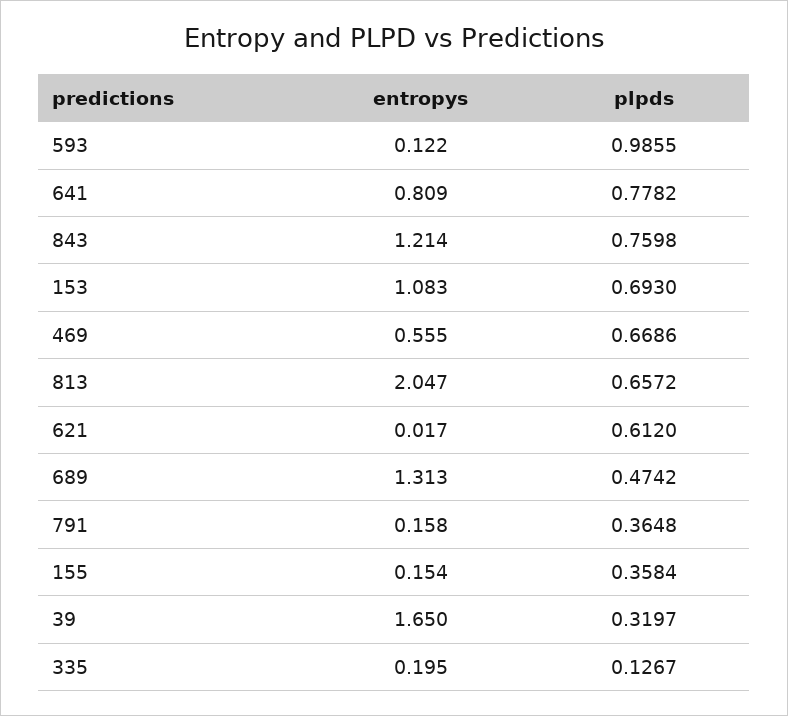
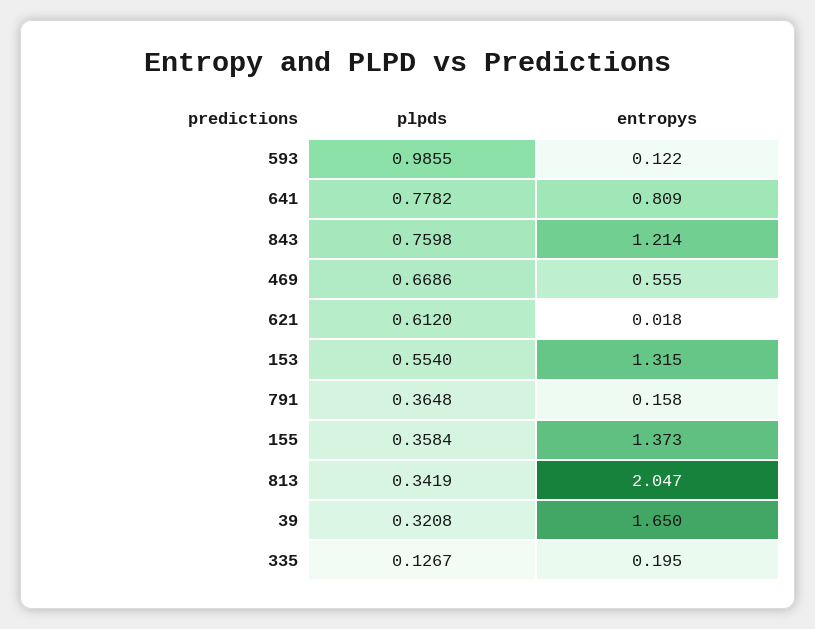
entropys, 153: 1.083 -> 1.315
plpds, 153: 0.693 -> 0.554
plpds, 813: 0.6572 -> 0.3419
entropys, 621: 0.017 -> 0.018
entropys, 689: 1.313 -> none
plpds, 689: 0.4742 -> none
entropys, 155: 0.154 -> 1.373
plpds, 39: 0.3197 -> 0.3208

